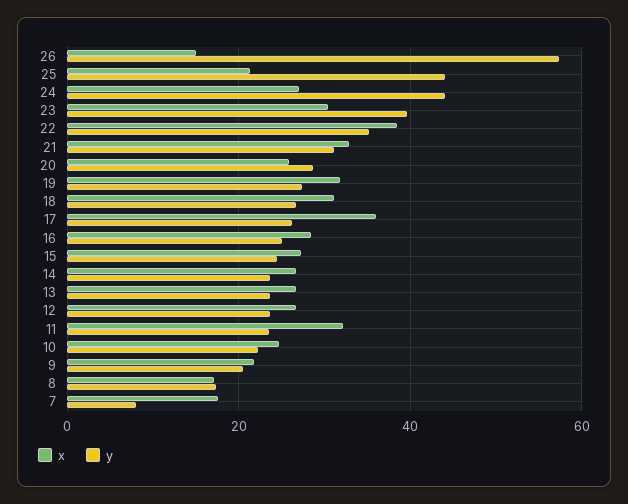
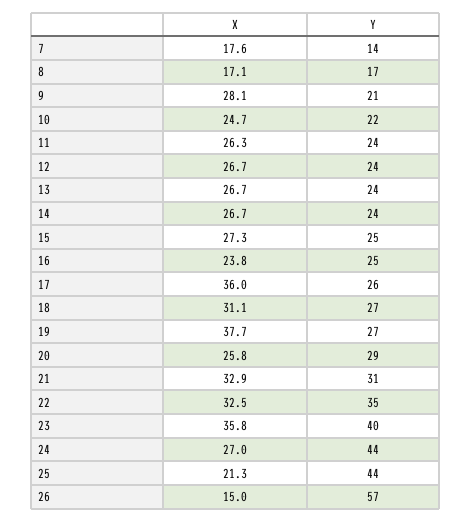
x, 23: 30 -> 35.8
x, 22: 38 -> 32.5
x, 19: 32 -> 37.7
x, 16: 28 -> 23.8
x, 11: 32 -> 26.3
x, 9: 22 -> 28.1
y, 7: 8 -> 14

